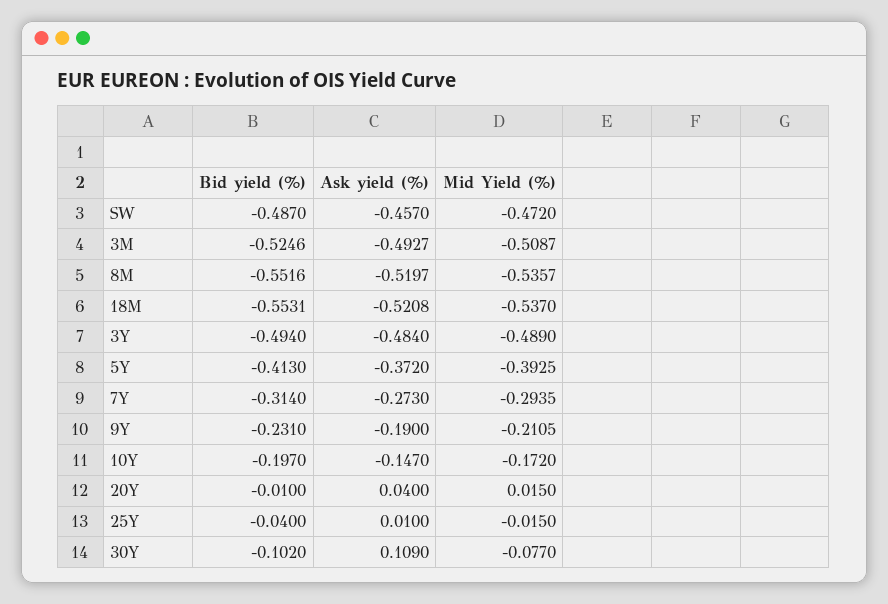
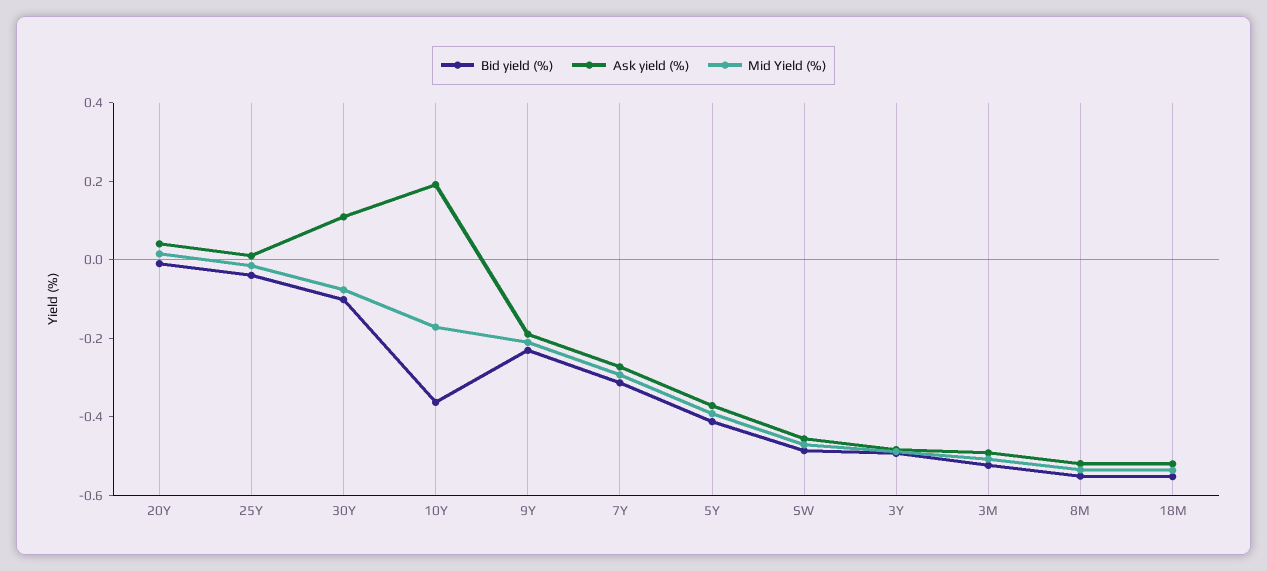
Bid yield (%), 10Y: -0.197 -> -0.35
Ask yield (%), 10Y: -0.147 -> 0.2

